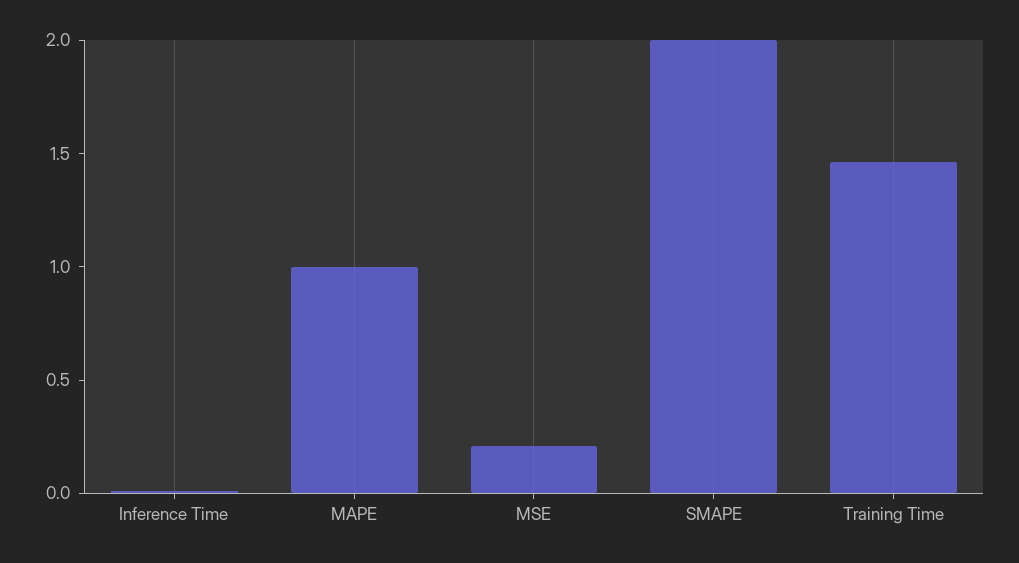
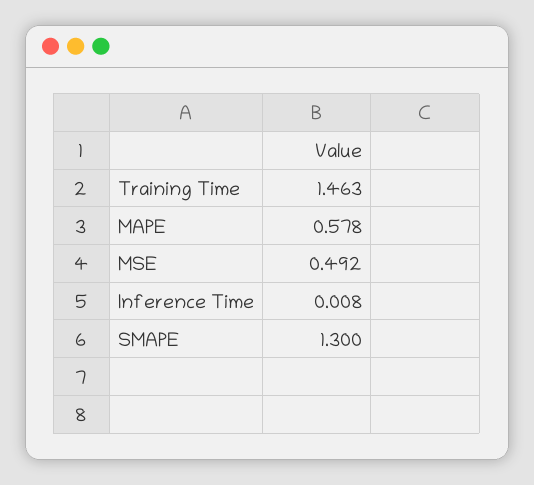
MAPE: 1 -> 0.578
MSE: 0.2 -> 0.492
SMAPE: 2 -> 1.3

